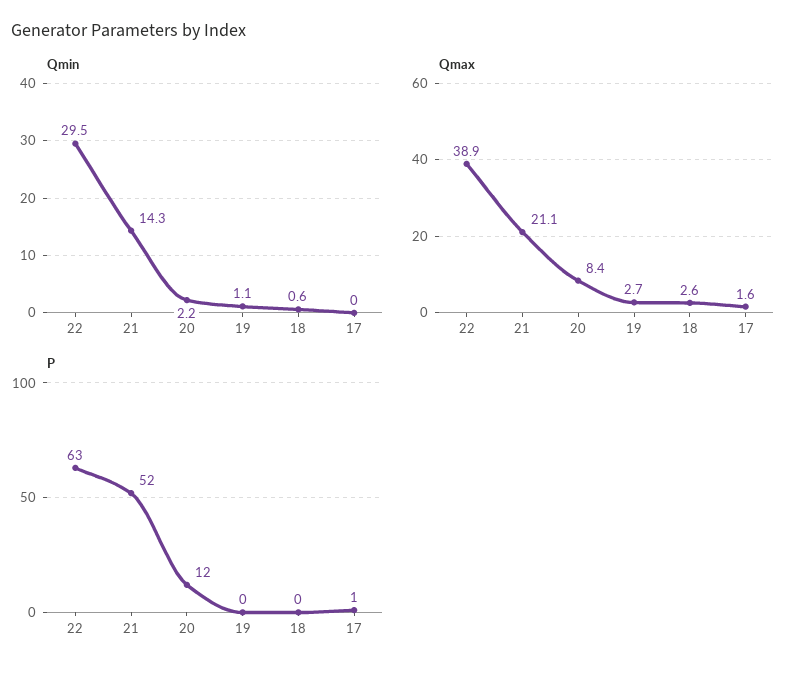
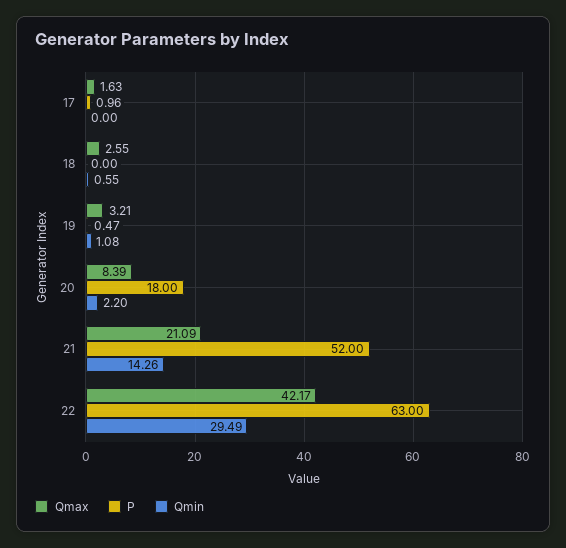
Qmax, 22: 38.9 -> 42.17
Qmax, 19: 2.7 -> 3.21
P, 20: 12 -> 18
P, 19: 0 -> 0.47

